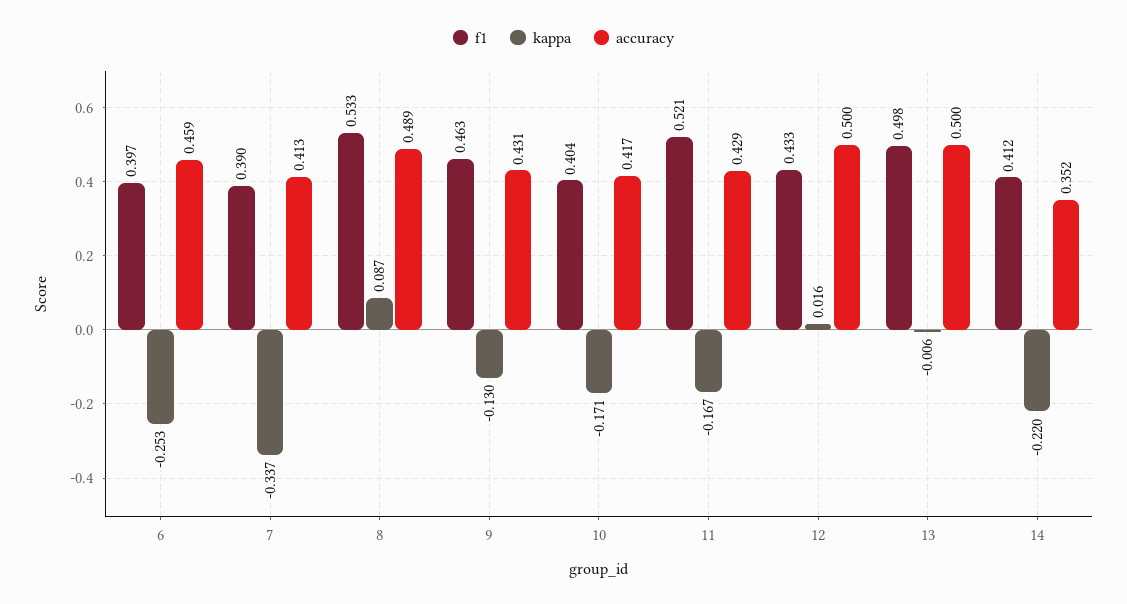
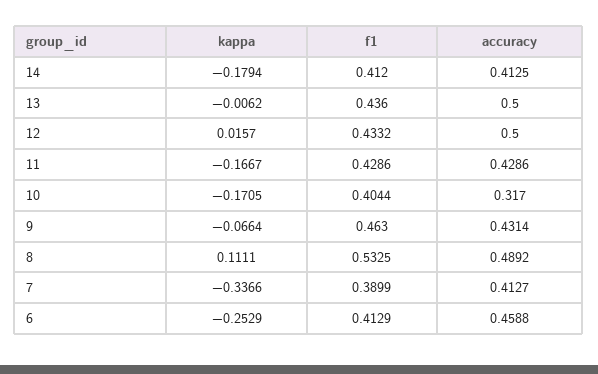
f1, 6: 0.397 -> 0.4129
kappa, 8: 0.087 -> 0.1111
kappa, 9: -0.13 -> -0.0664
accuracy, 10: 0.417 -> 0.317
f1, 11: 0.521 -> 0.4286
f1, 13: 0.498 -> 0.436
kappa, 14: -0.22 -> -0.1794
accuracy, 14: 0.352 -> 0.4125

